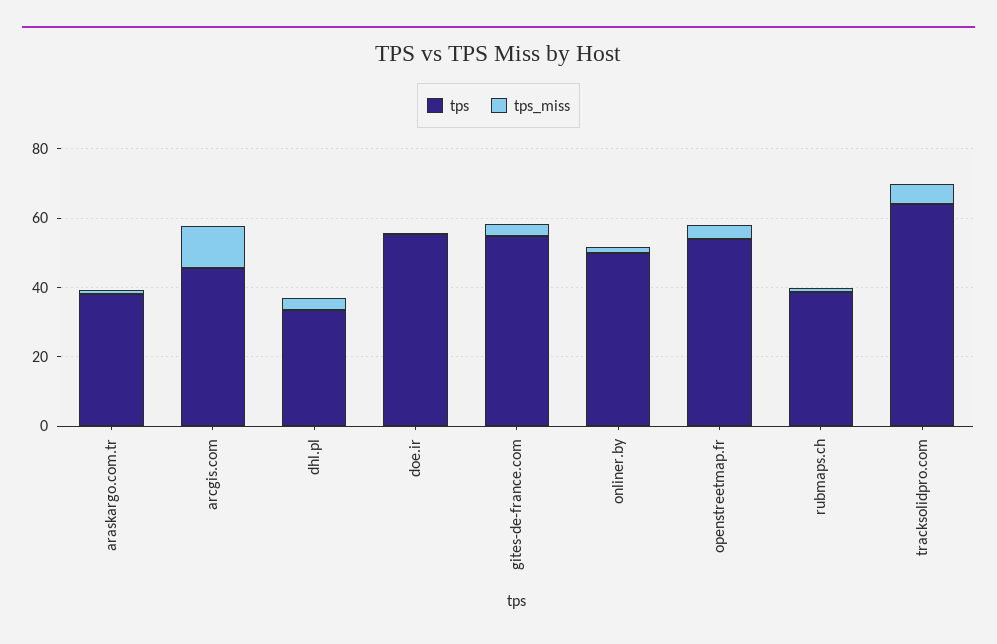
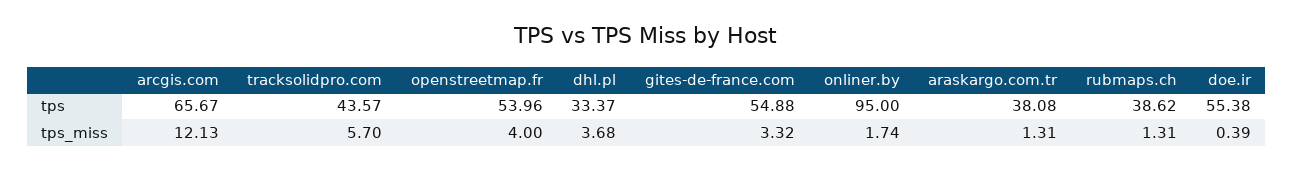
tps, arcgis.com: 45 -> 65.67
tps, onliner.by: 50 -> 95
tps, tracksolidpro.com: 65 -> 43.57

